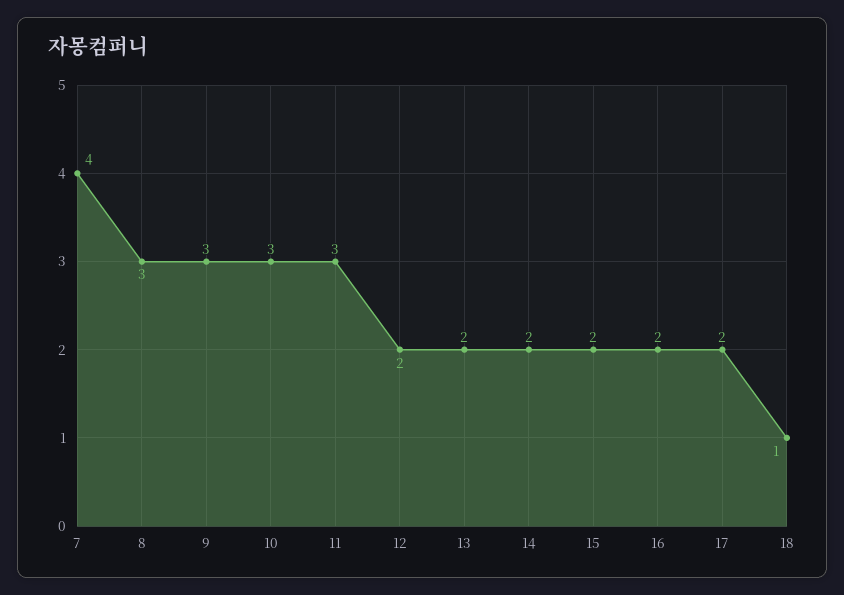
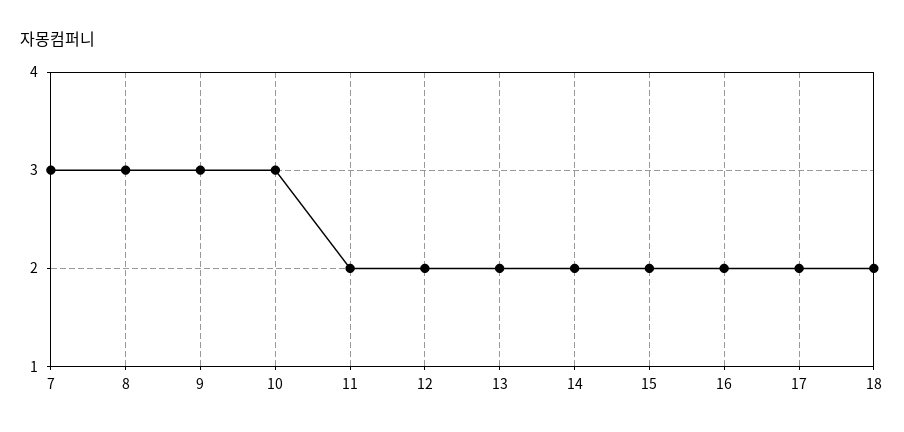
7: 4 -> 3
11: 3 -> 2
18: 1 -> 2

